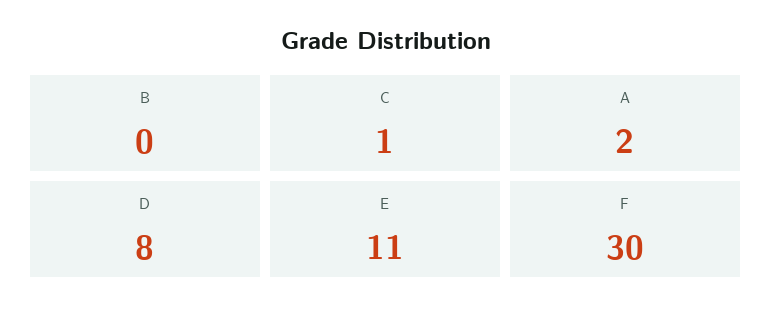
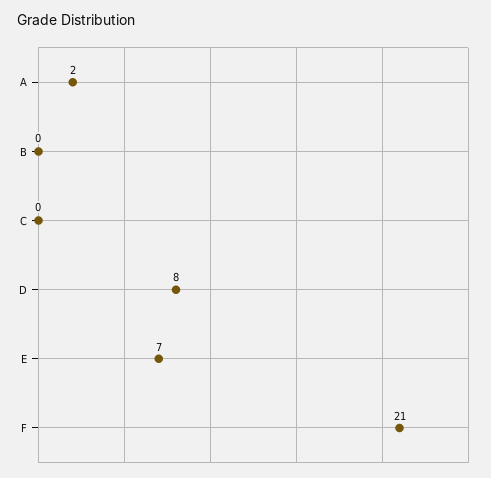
C: 1 -> 0
E: 11 -> 7
F: 30 -> 21

